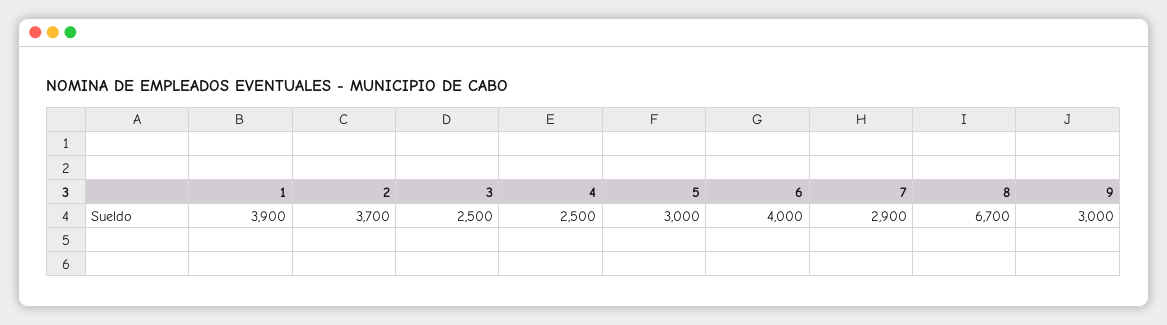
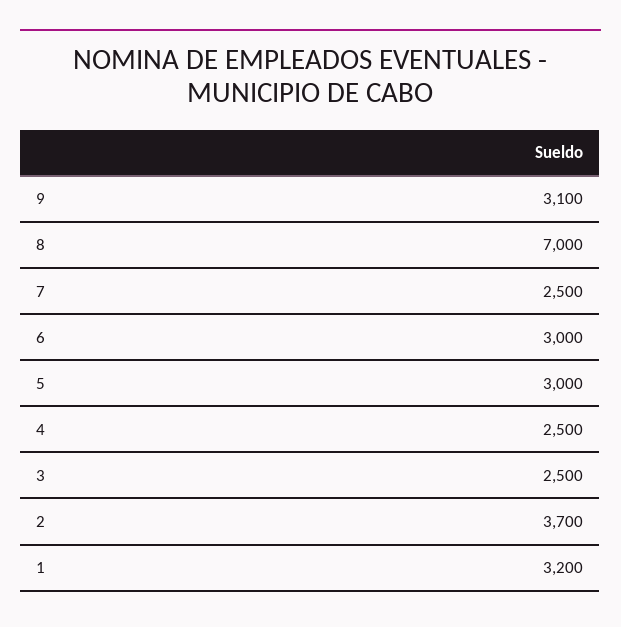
1: 3900 -> 3200
6: 4000 -> 3000
7: 2900 -> 2500
8: 6700 -> 7000
9: 3000 -> 3100

